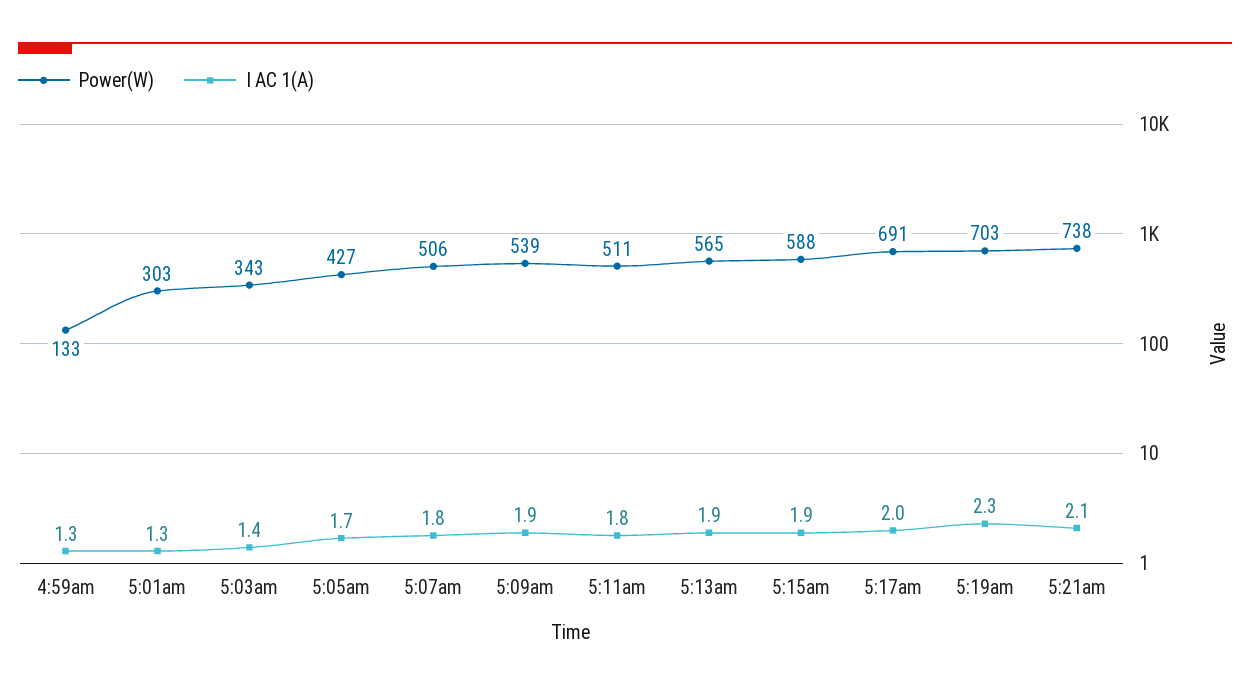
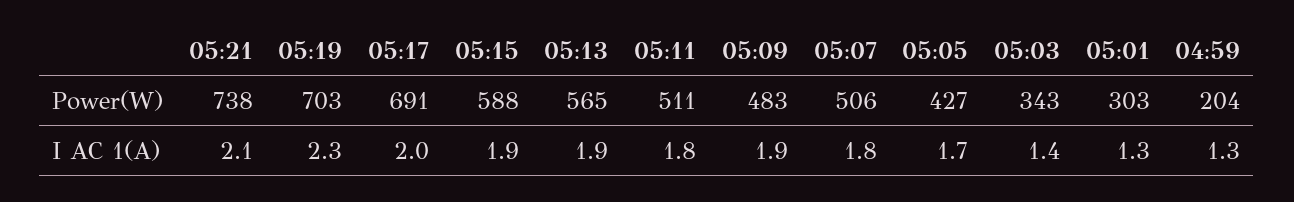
Power(W), 4:59am: 133 -> 204
Power(W), 5:09am: 539 -> 483

